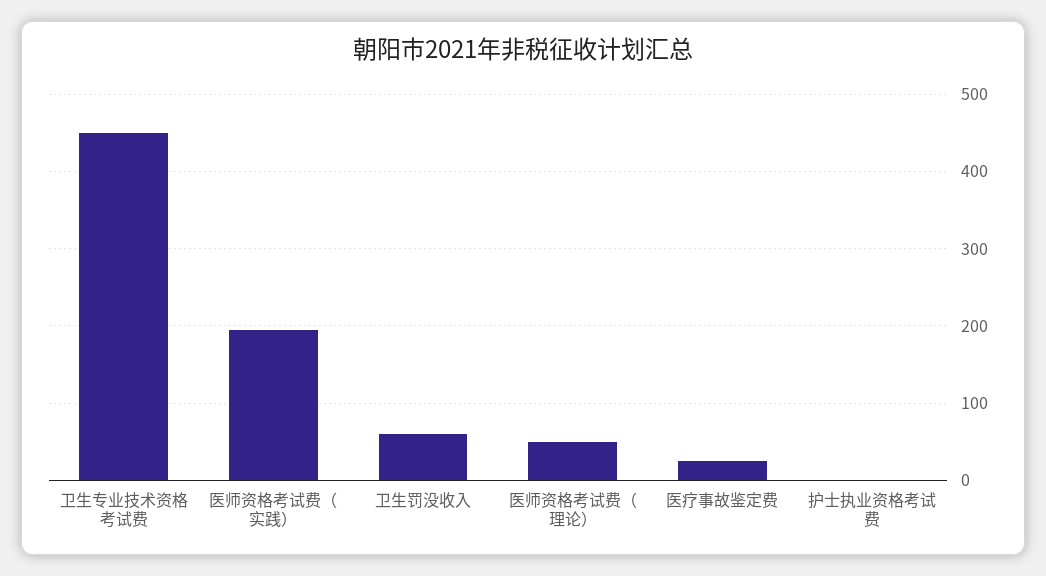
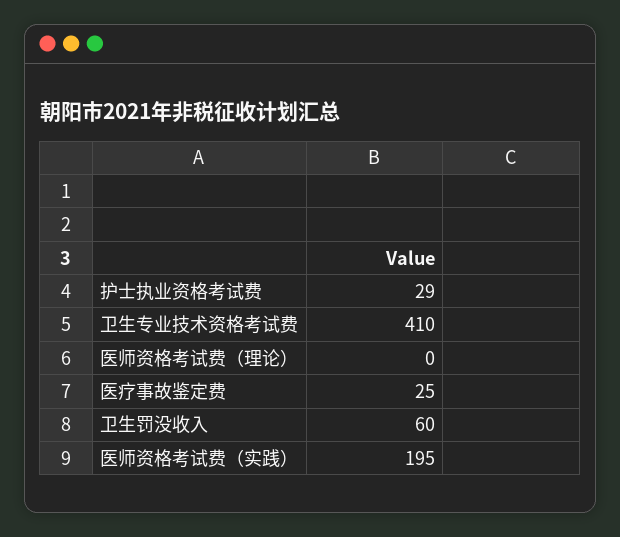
卫生专业技术资格考试费: 450 -> 410
医师资格考试费（理论）: 50 -> 0
护士执业资格考试费: 0 -> 29

